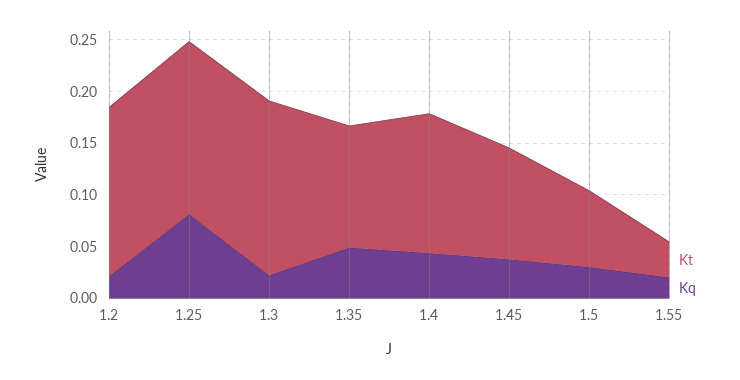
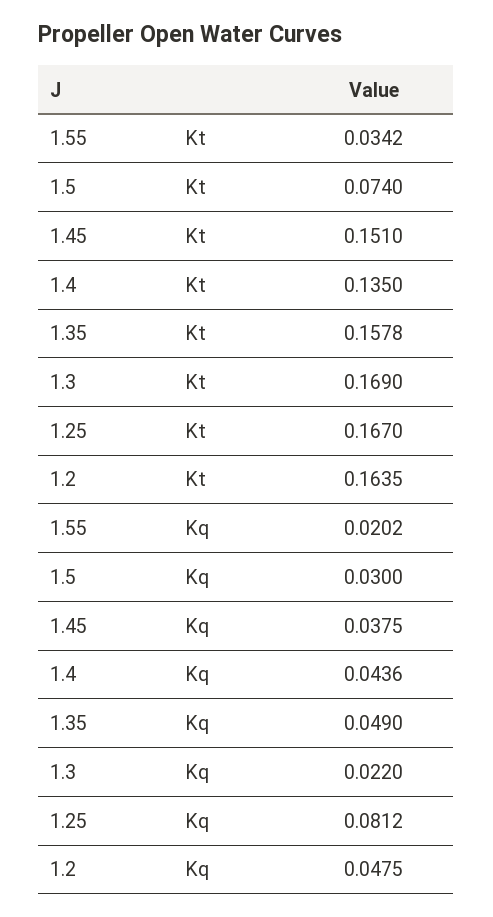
Kq, 1.2: 0.02 -> 0.0475
Kt, 1.35: 0.12 -> 0.1578
Kt, 1.45: 0.11 -> 0.151

